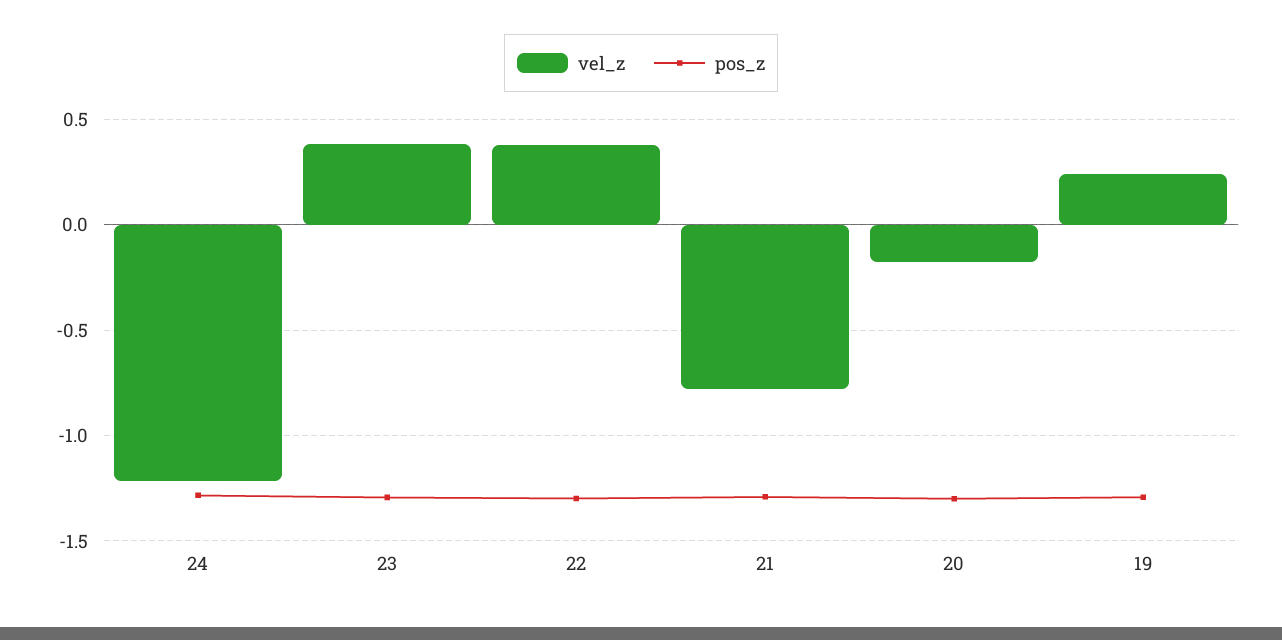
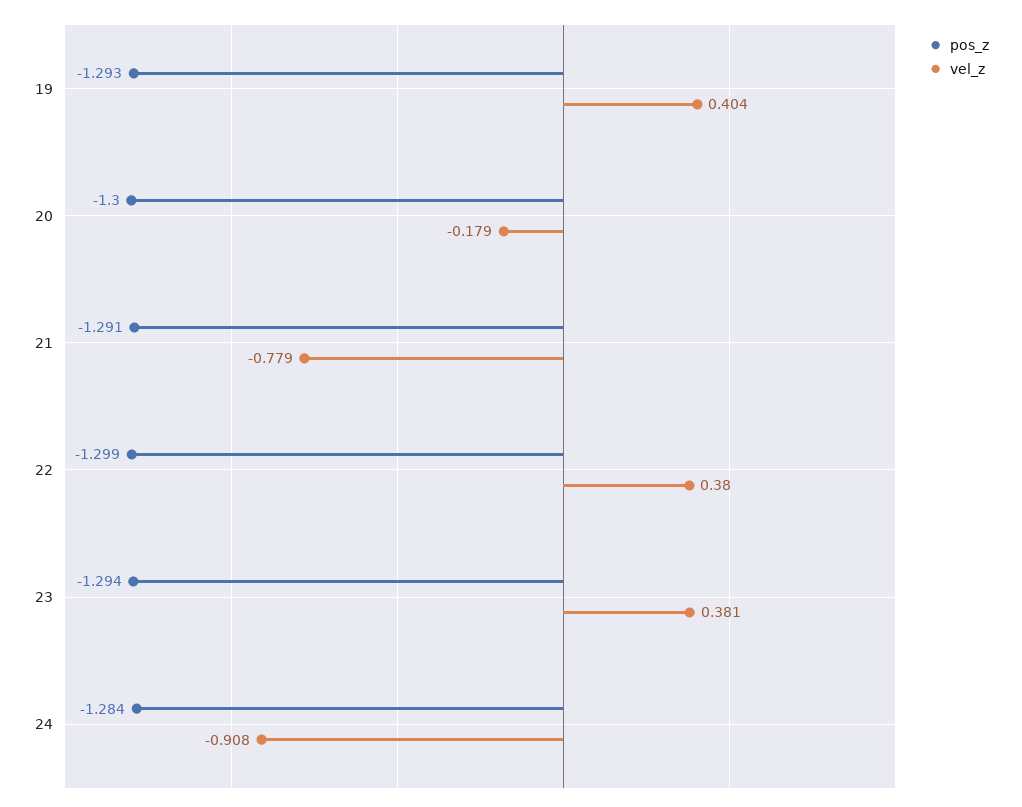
vel_z, 24: -1.2 -> -0.908
vel_z, 19: 0.25 -> 0.404

